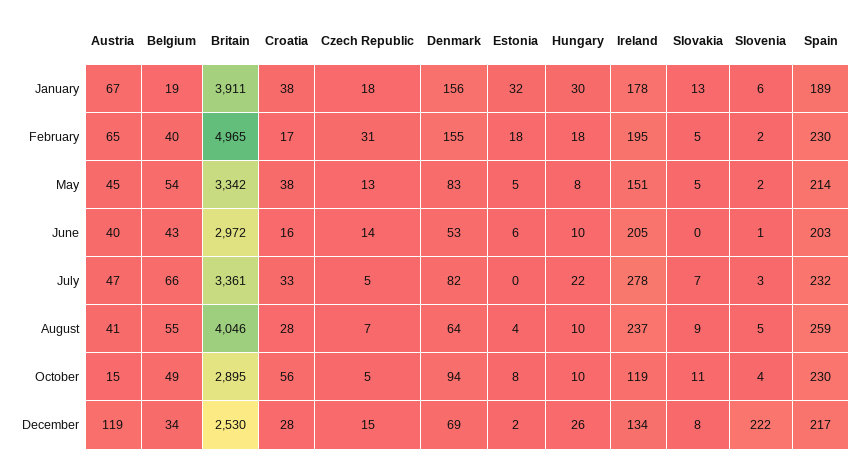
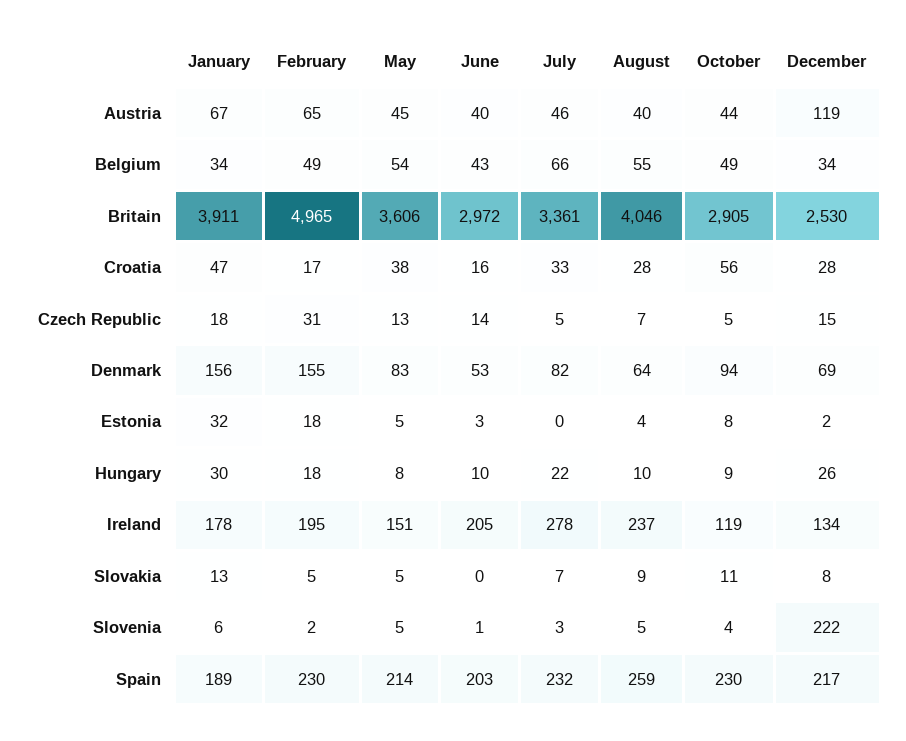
Belgium, January: 19 -> 34
Croatia, January: 38 -> 47
Belgium, February: 40 -> 49
Britain, May: 3342 -> 3606
Slovenia, May: 2 -> 5
Estonia, June: 6 -> 3
Austria, July: 47 -> 46
Austria, August: 41 -> 40
Austria, October: 15 -> 44
Britain, October: 2895 -> 2905
Hungary, October: 10 -> 9

